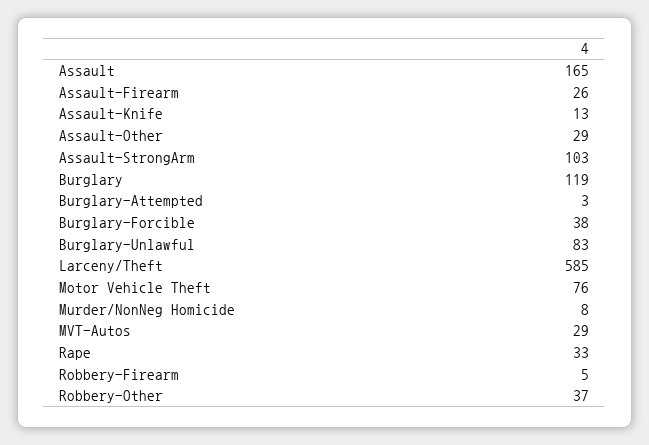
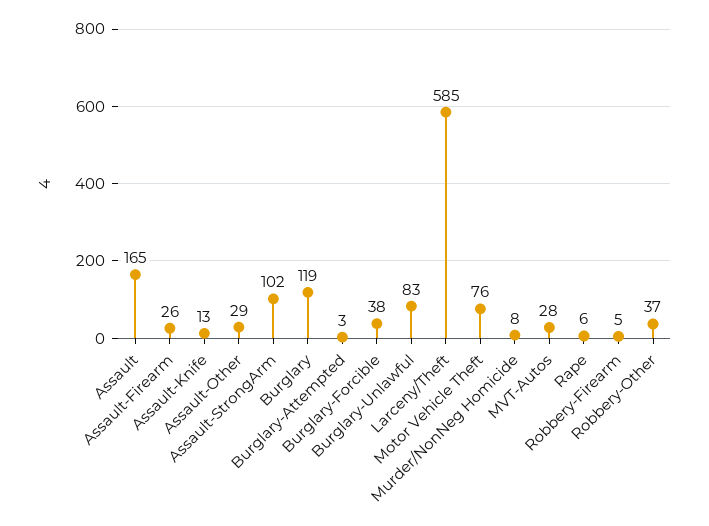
Assault-StrongArm: 103 -> 102
MVT-Autos: 29 -> 28
Rape: 33 -> 6

